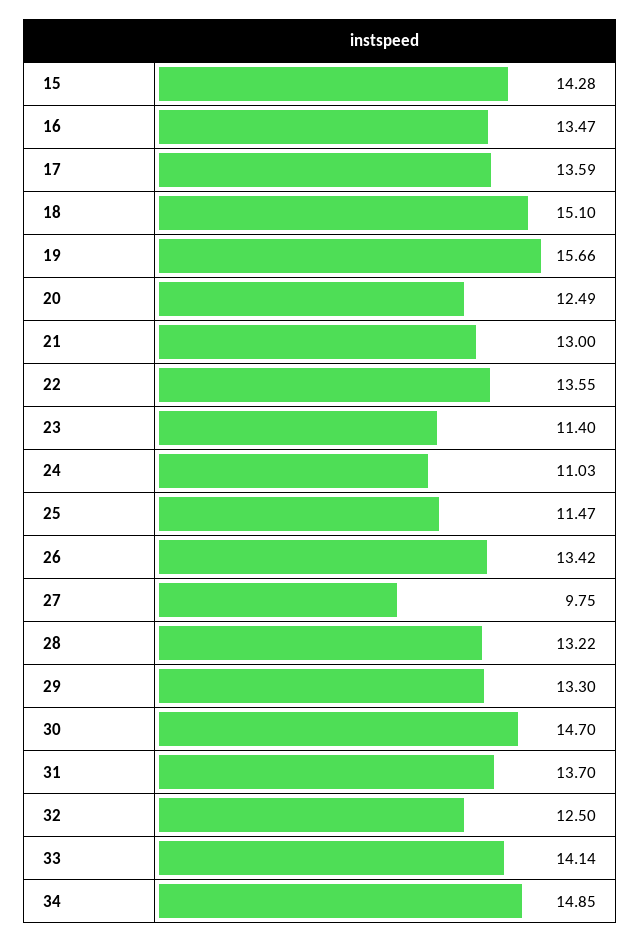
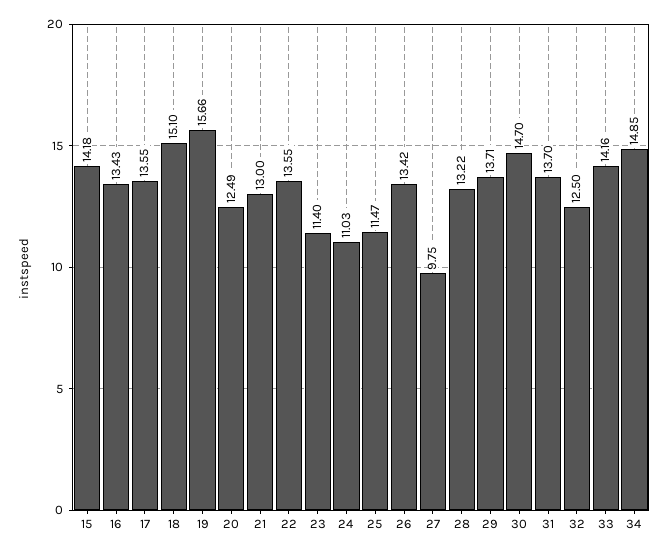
15: 14.28 -> 14.18
16: 13.47 -> 13.43
17: 13.59 -> 13.55
29: 13.3 -> 13.71
33: 14.14 -> 14.16

